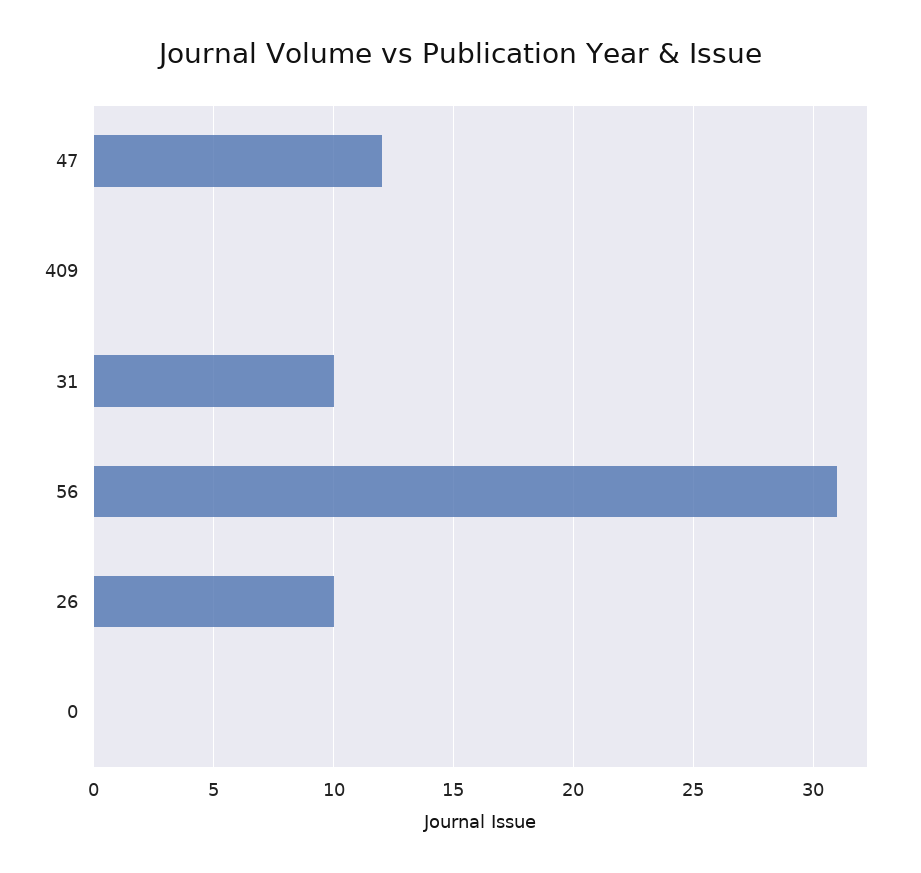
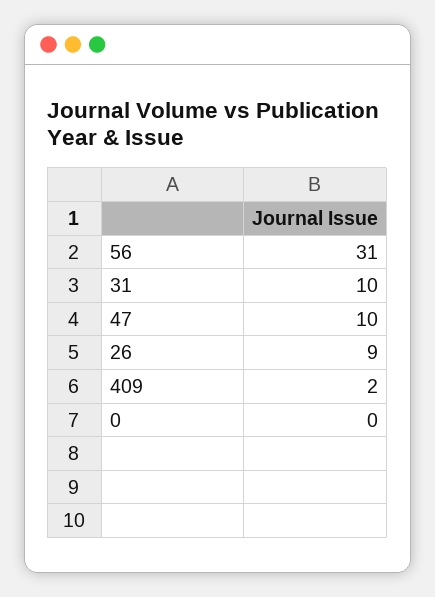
47: 12 -> 10
409: 0 -> 2
26: 10 -> 9

